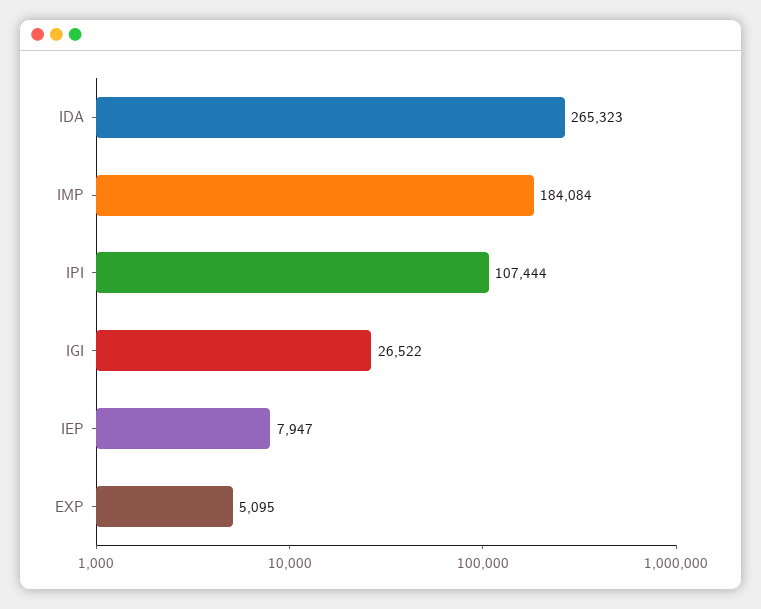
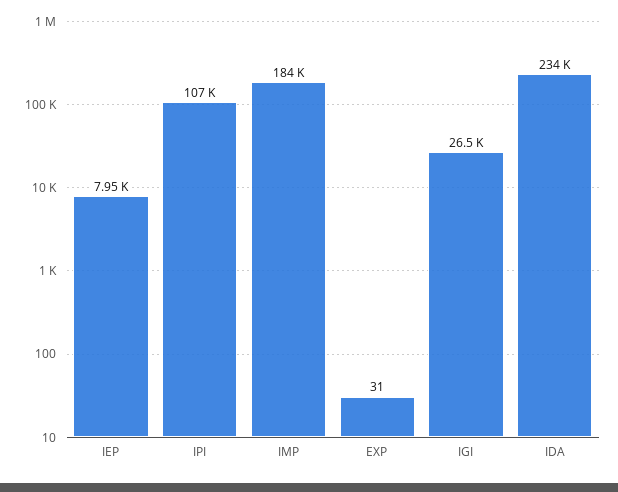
IDA: 265323 -> 234000
EXP: 5095 -> 31

